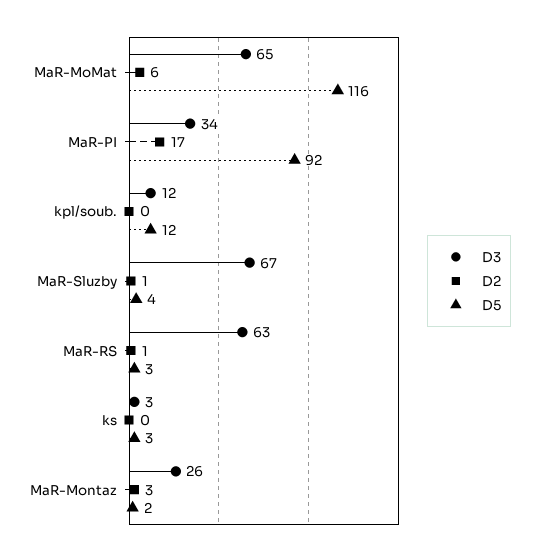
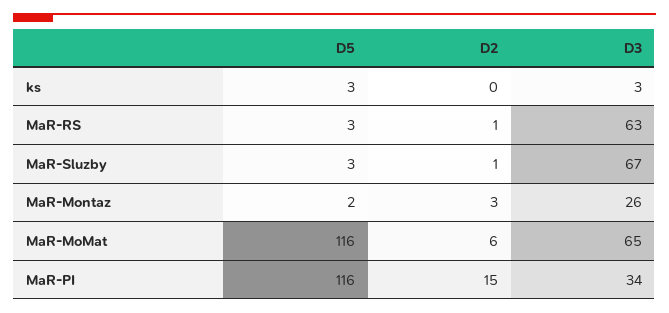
D2, MaR-PI: 17 -> 15
D5, MaR-PI: 92 -> 116
D3, kpl/soub.: 12 -> none
D2, kpl/soub.: 0 -> none
D5, kpl/soub.: 12 -> none
D5, MaR-Sluzby: 4 -> 3

